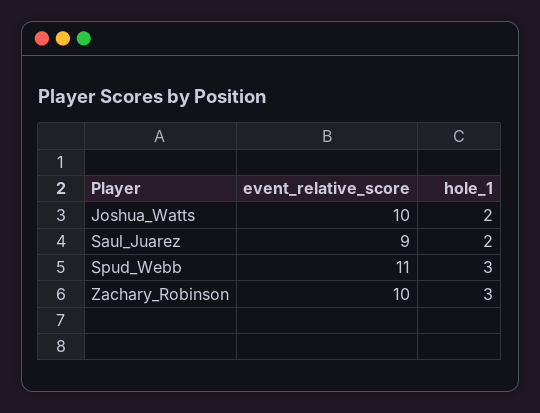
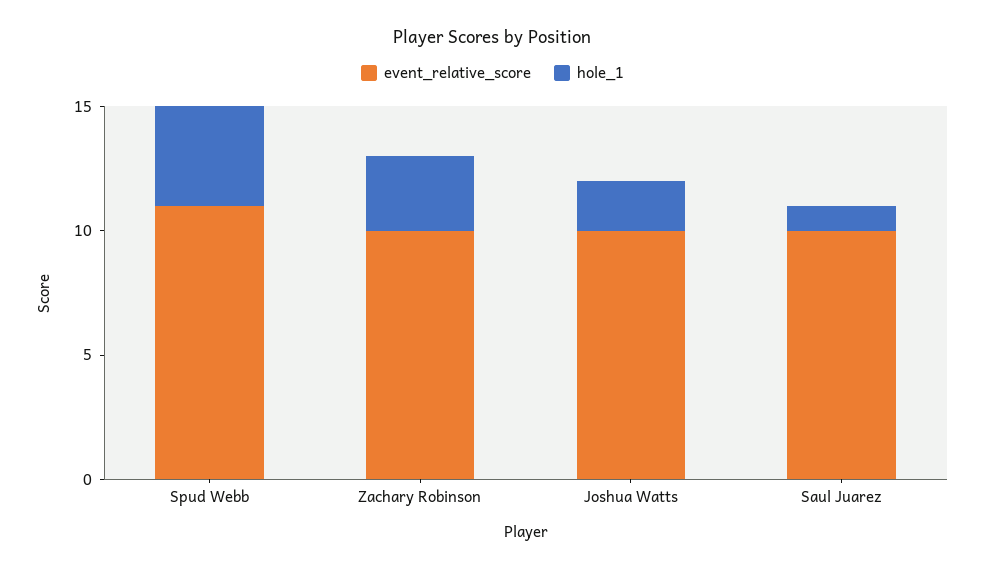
event_relative_score, Saul_Juarez: 9 -> 10
hole_1, Saul_Juarez: 2 -> 1
hole_1, Spud_Webb: 3 -> 4

